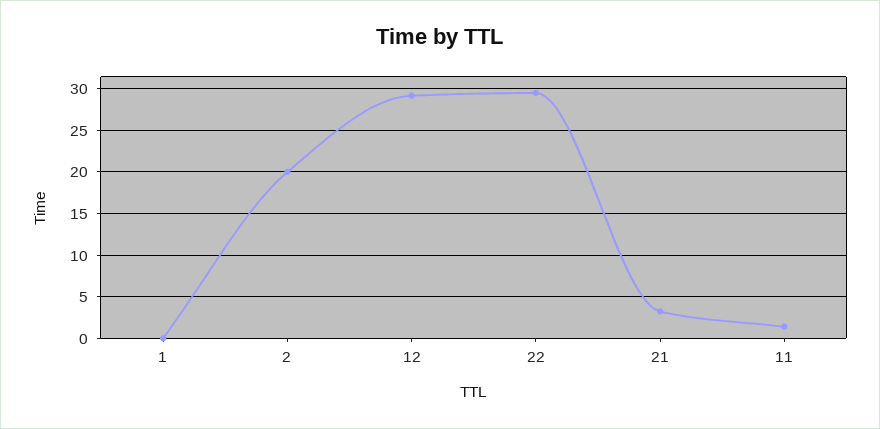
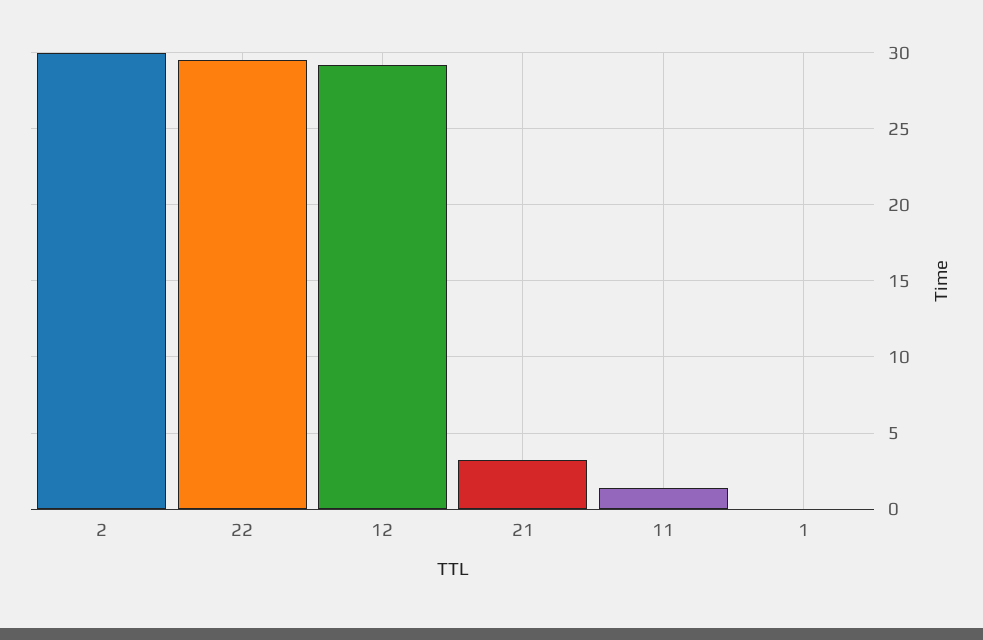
2: 20 -> 30

